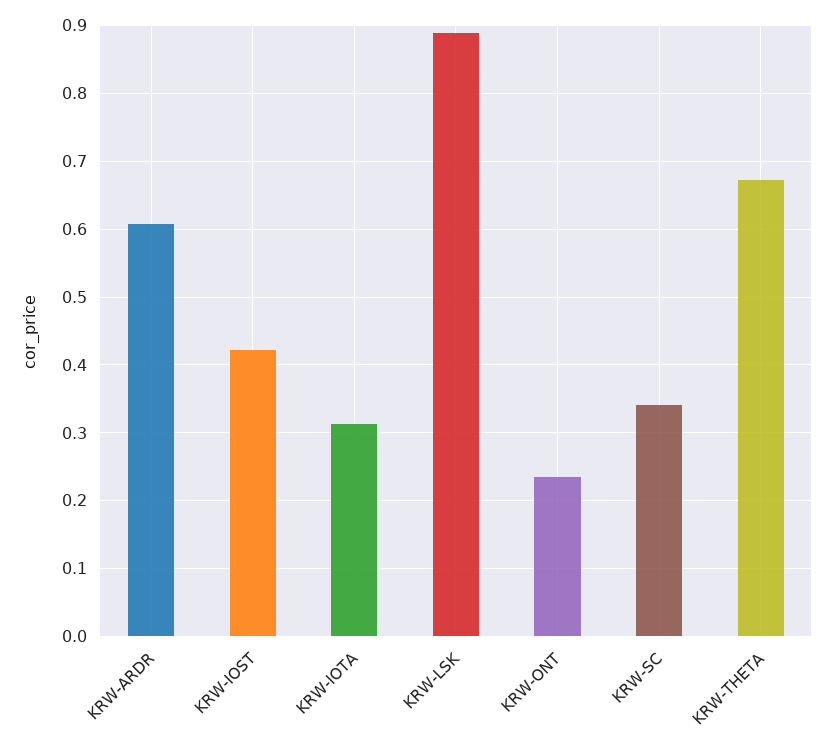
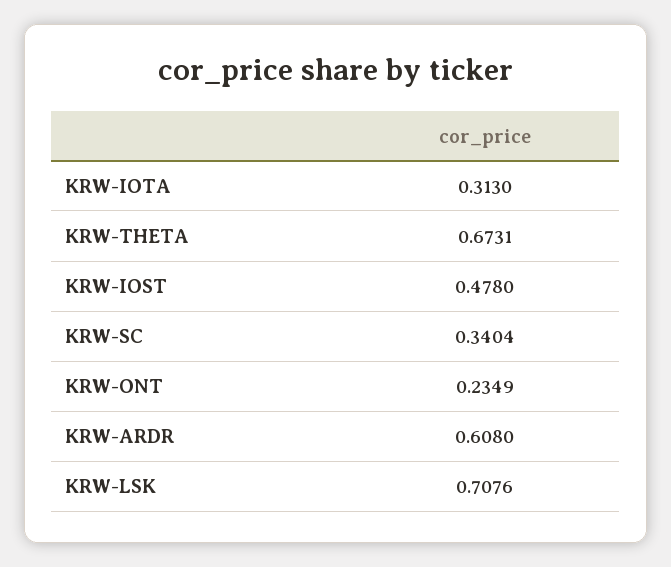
KRW-IOST: 0.42 -> 0.478
KRW-LSK: 0.89 -> 0.7076

